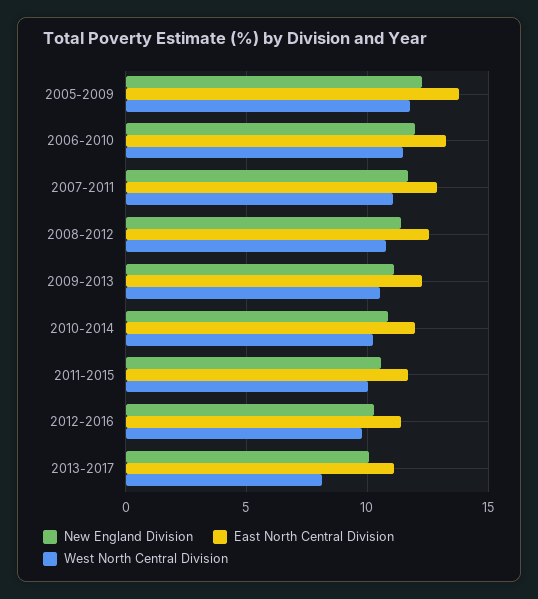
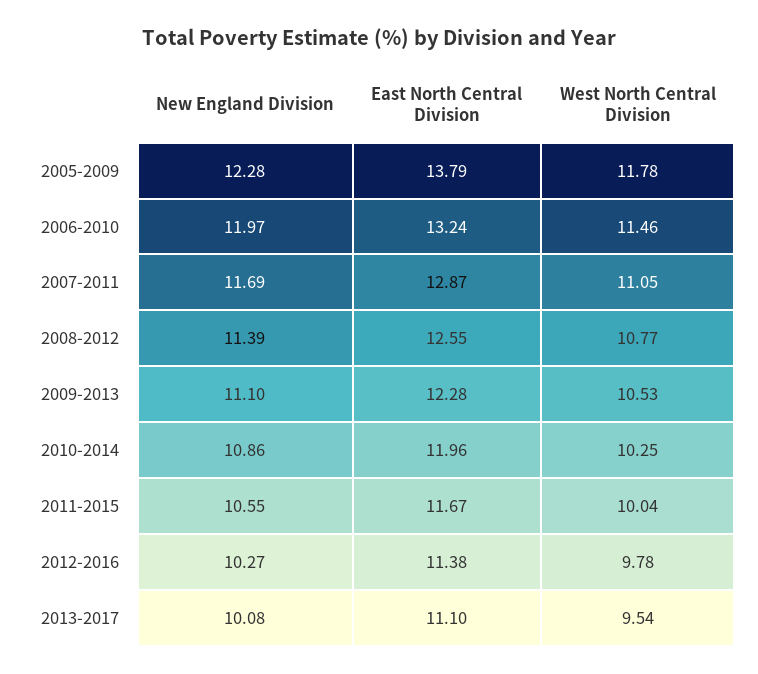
West North Central Division, 2013-2017: 8 -> 9.54

